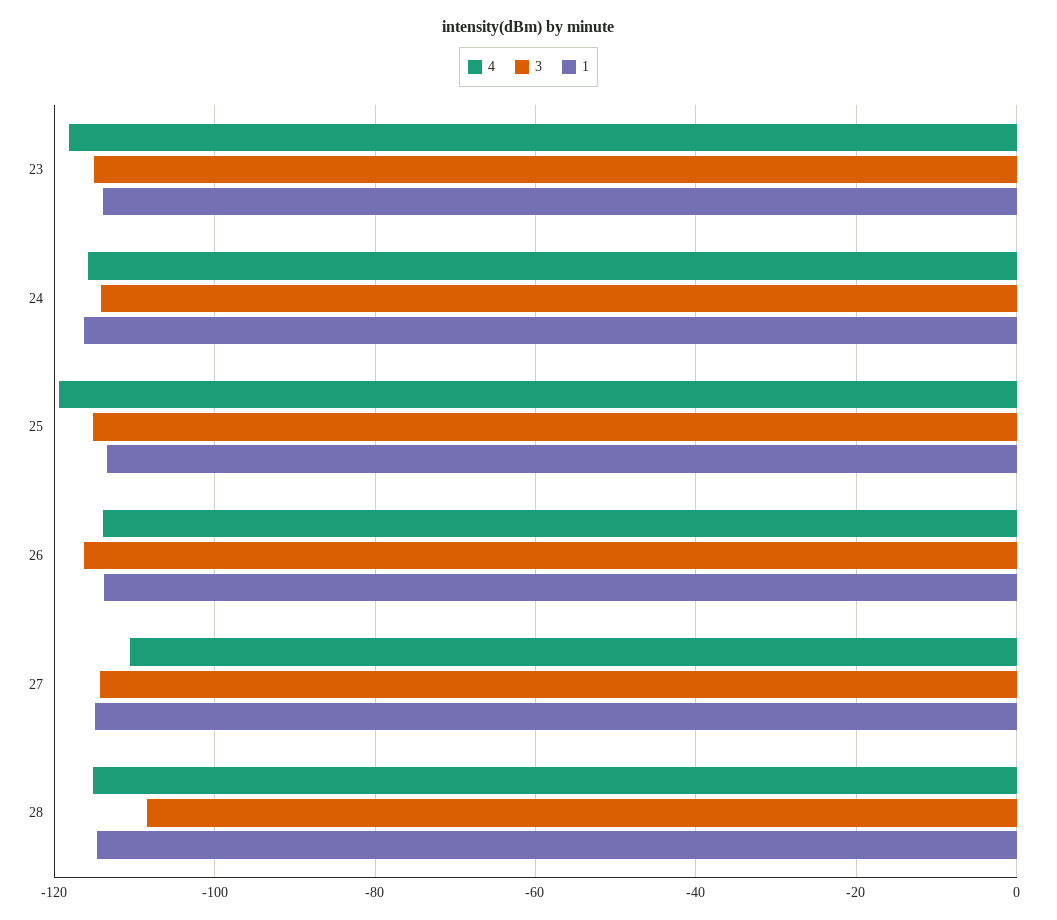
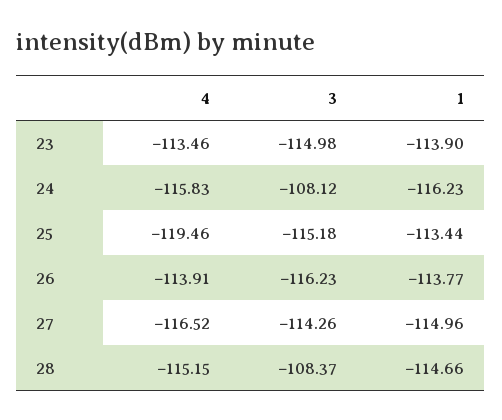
4, 23: -118 -> -113.46
3, 24: -114 -> -108.12
4, 27: -110 -> -116.52

